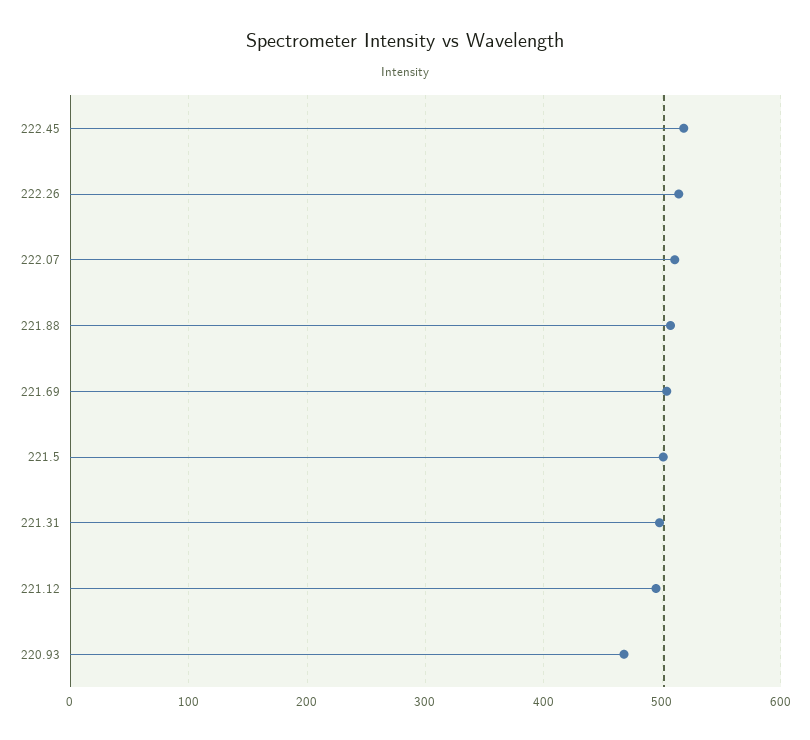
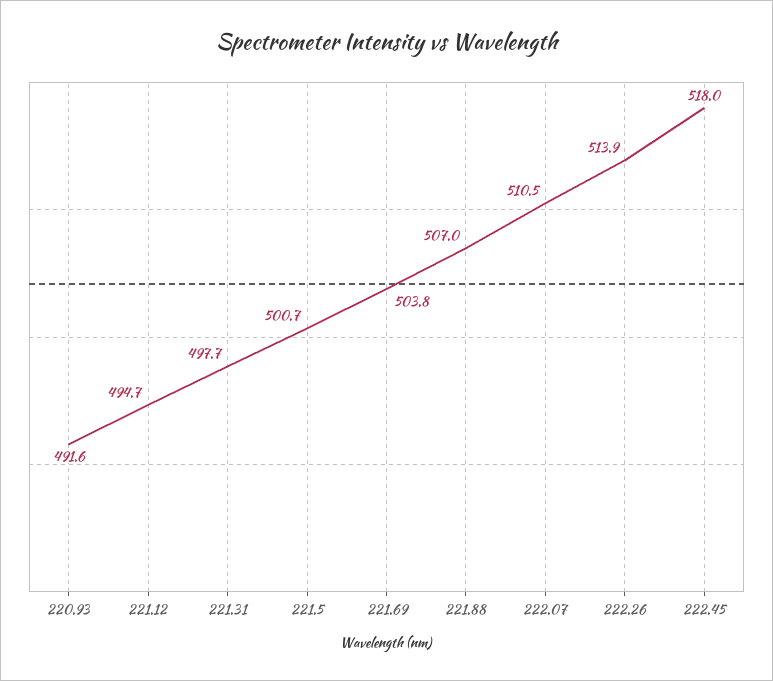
220.93: 470 -> 491.6

